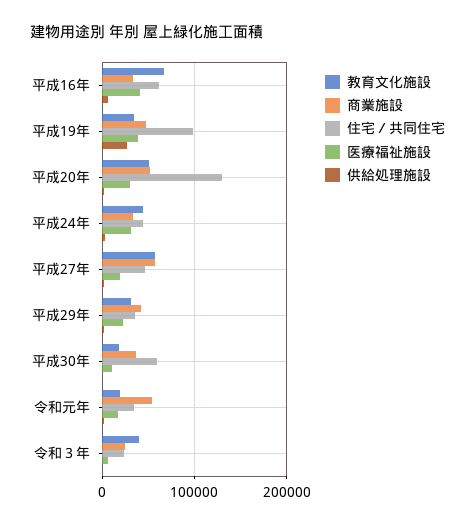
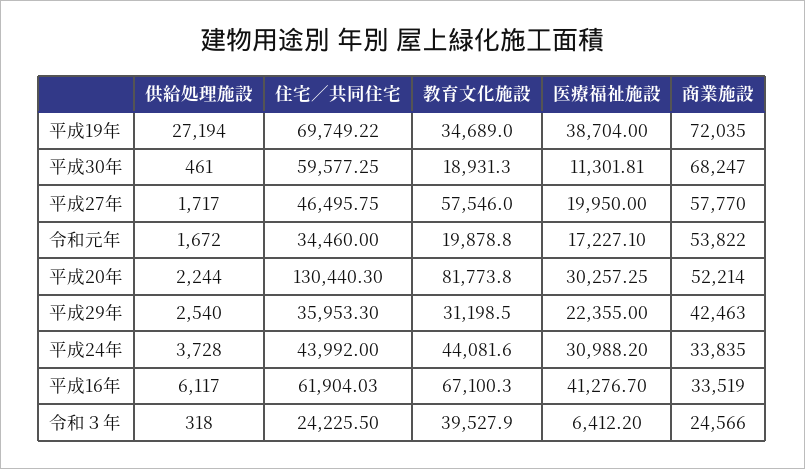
商業施設, 平成19年: 50000 -> 72035
住宅／共同住宅, 平成19年: 100000 -> 69749.22
教育文化施設, 平成20年: 50000 -> 81773.8
商業施設, 平成30年: 40000 -> 68247

